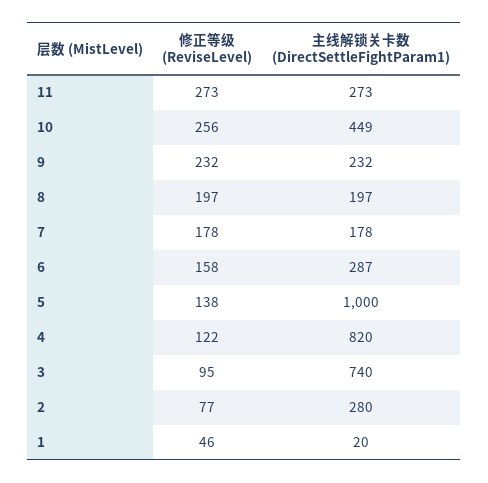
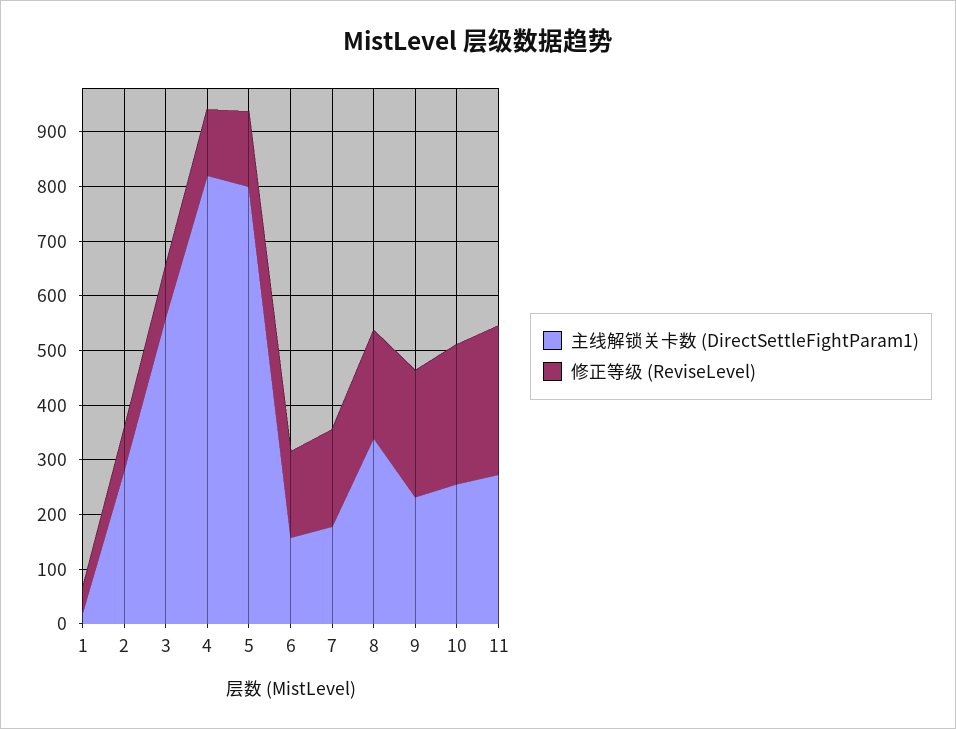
主线解锁关卡数 (DirectSettleFightParam1), 10: 449 -> 260
主线解锁关卡数 (DirectSettleFightParam1), 8: 197 -> 340
主线解锁关卡数 (DirectSettleFightParam1), 6: 287 -> 160
主线解锁关卡数 (DirectSettleFightParam1), 5: 1000 -> 800
主线解锁关卡数 (DirectSettleFightParam1), 3: 740 -> 560

